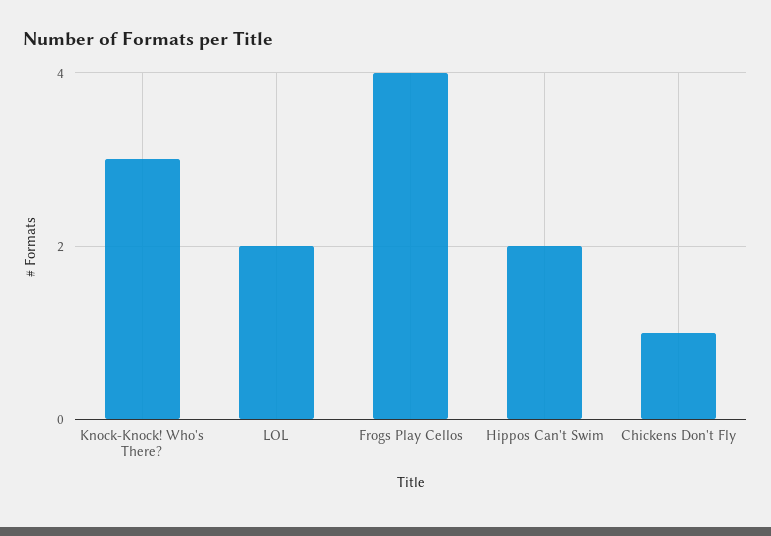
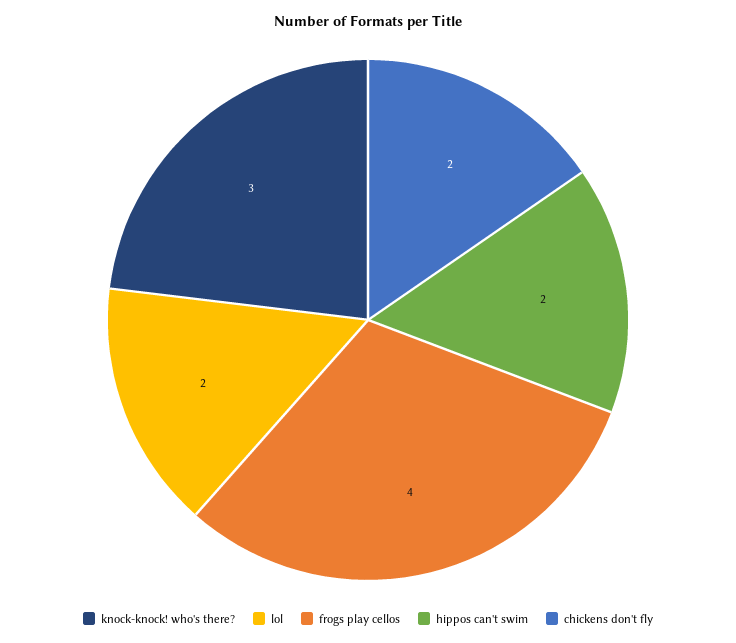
Chickens Don't Fly: 1 -> 2

